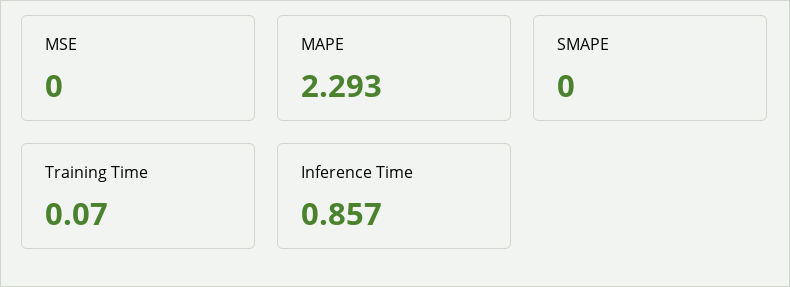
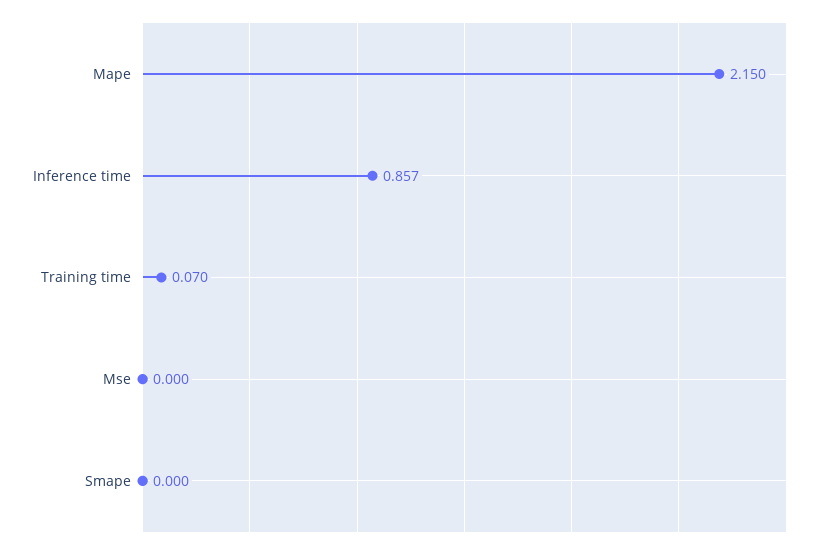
MAPE: 2.293 -> 2.15

